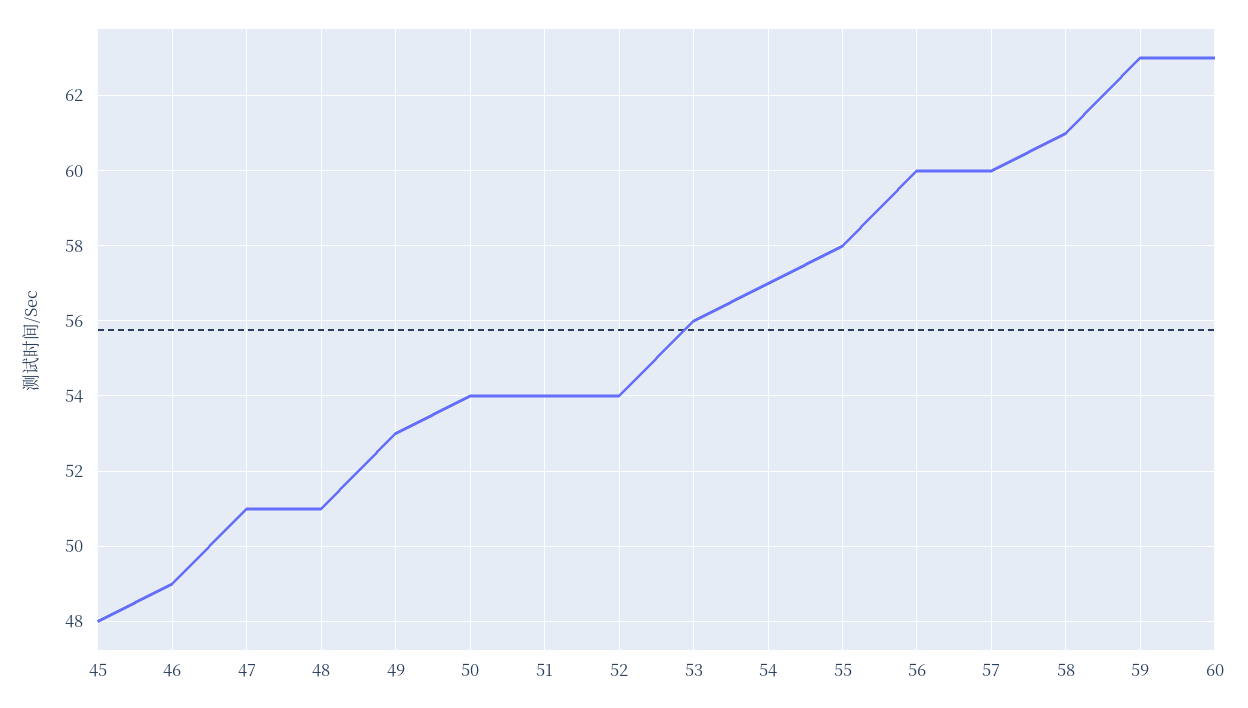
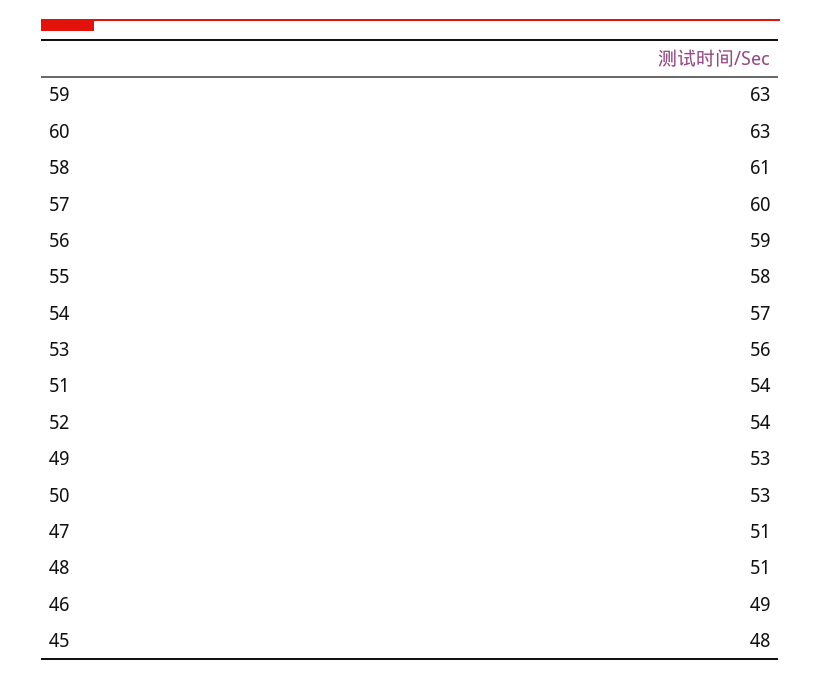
50: 54 -> 53
56: 60 -> 59

